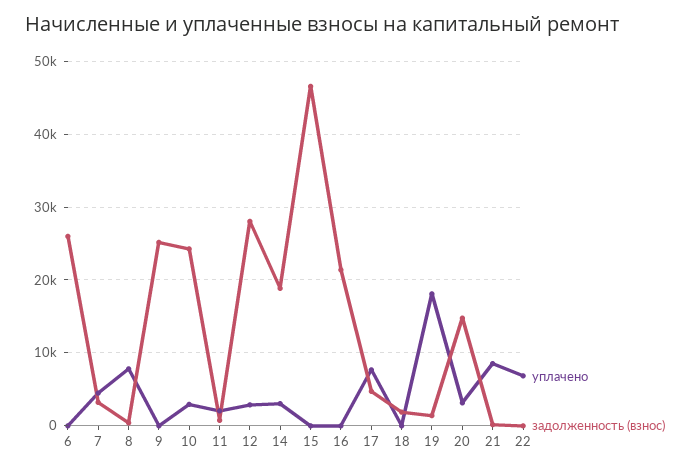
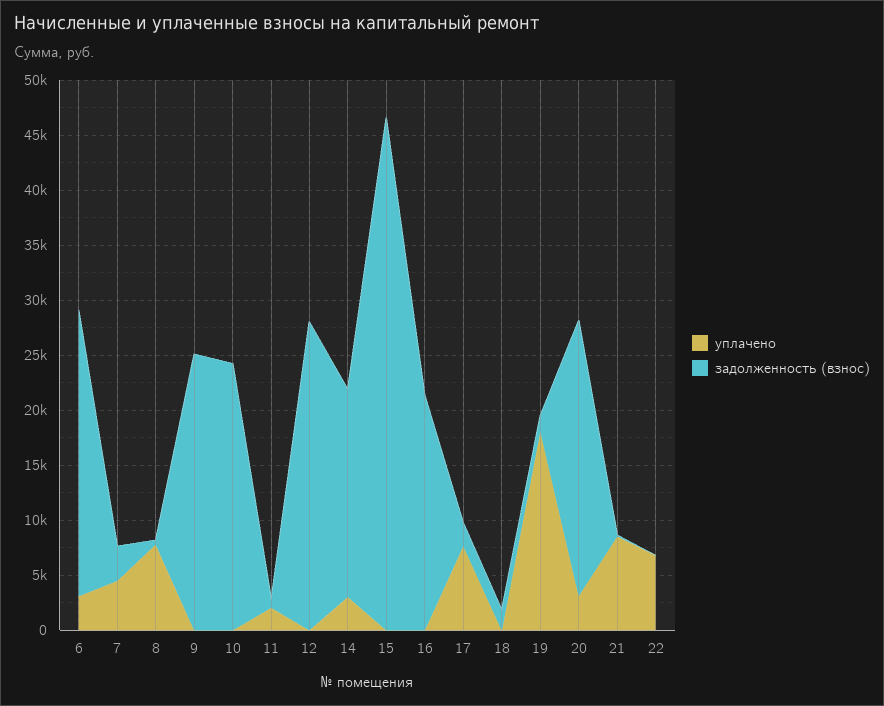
уплачено, 6: 0 -> 3000
уплачено, 10: 3000 -> 0
уплачено, 12: 3000 -> 0
задолженность (взнос), 17: 5000 -> 2000
задолженность (взнос), 20: 15000 -> 25000

